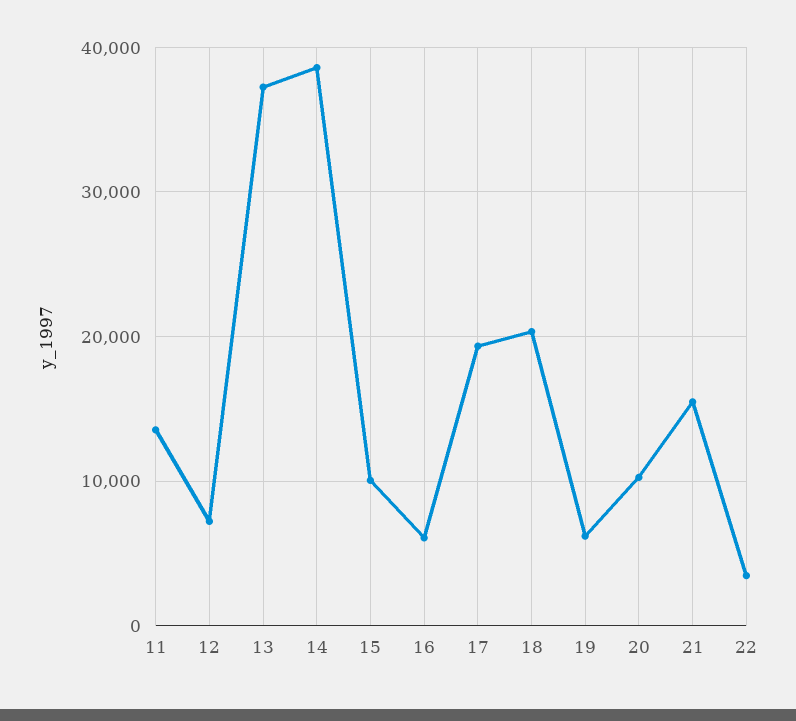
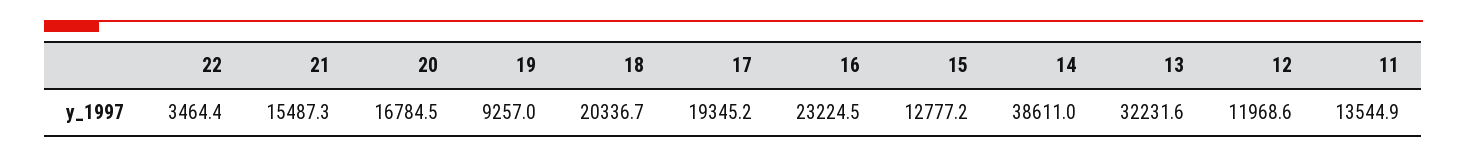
12: 7000 -> 11968.6
13: 37000 -> 32231.6
15: 10000 -> 12777.2
16: 6000 -> 23224.5
19: 6000 -> 9257
20: 10000 -> 16784.5

